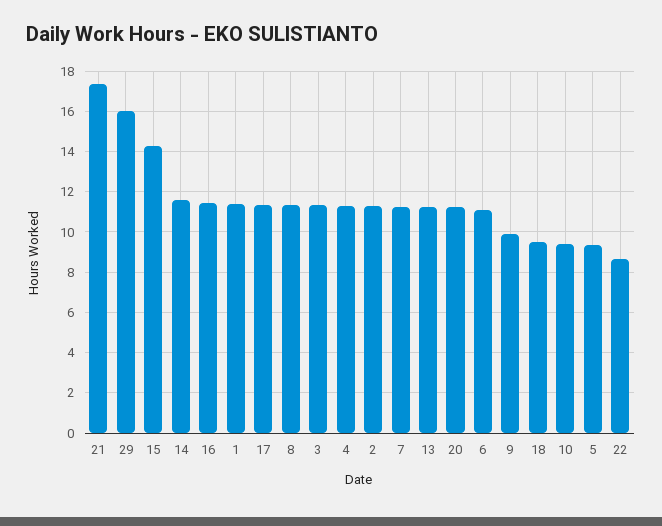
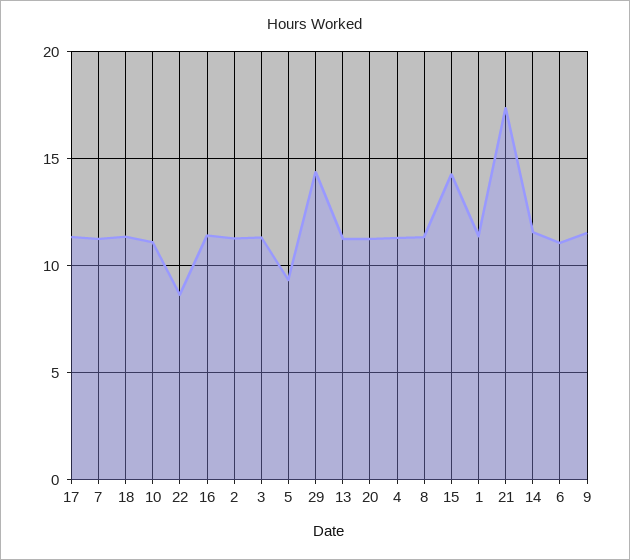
29: 16 -> 14.5
9: 10 -> 11.5
18: 9.5 -> 11.5
10: 9.5 -> 11

